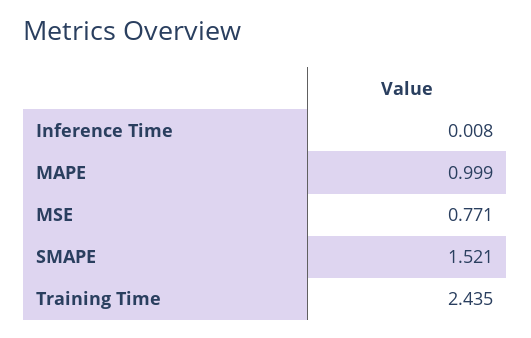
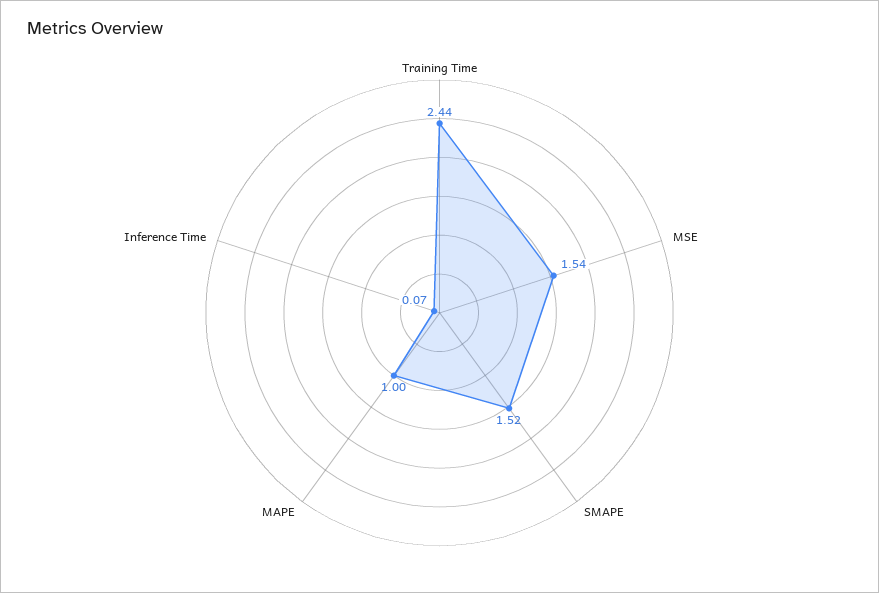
Inference Time: 0.008 -> 0.07
MSE: 0.771 -> 1.54

